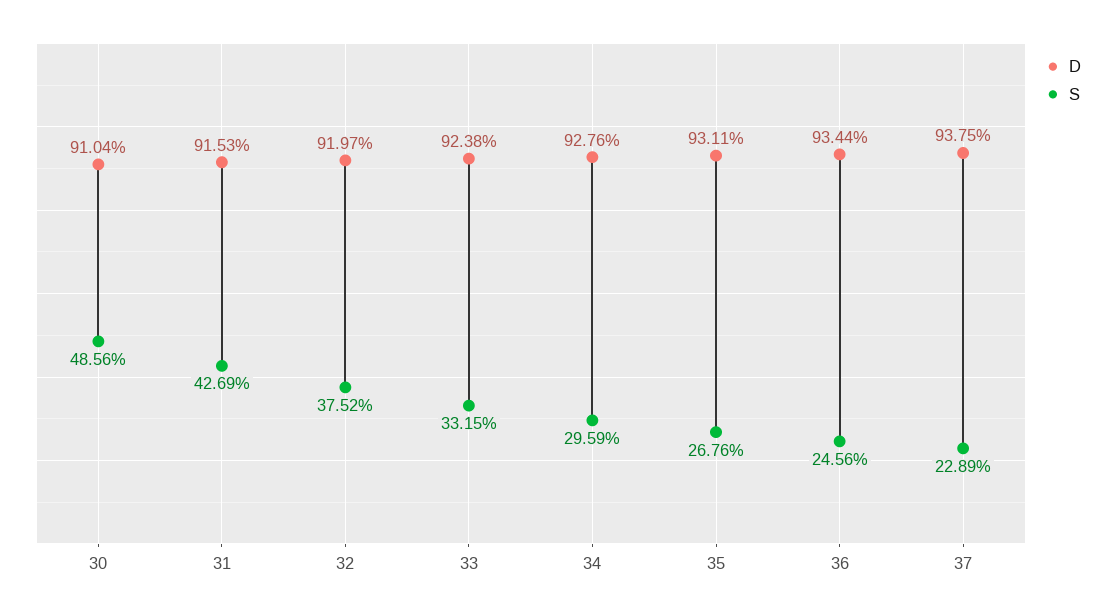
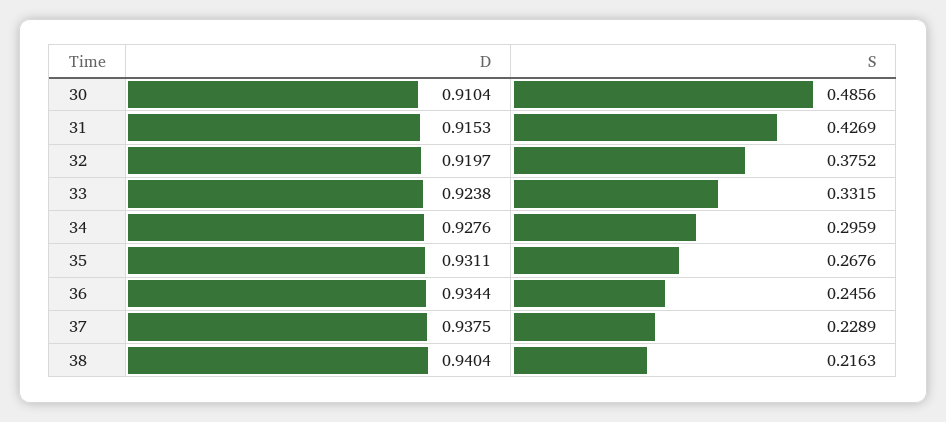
D, 38: none -> 0.9404
S, 38: none -> 0.2163

